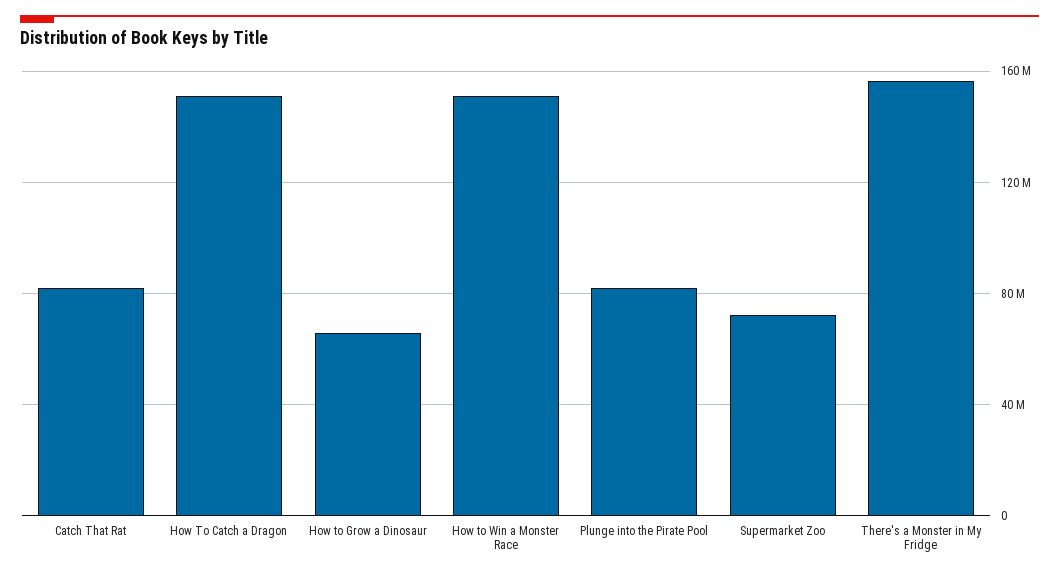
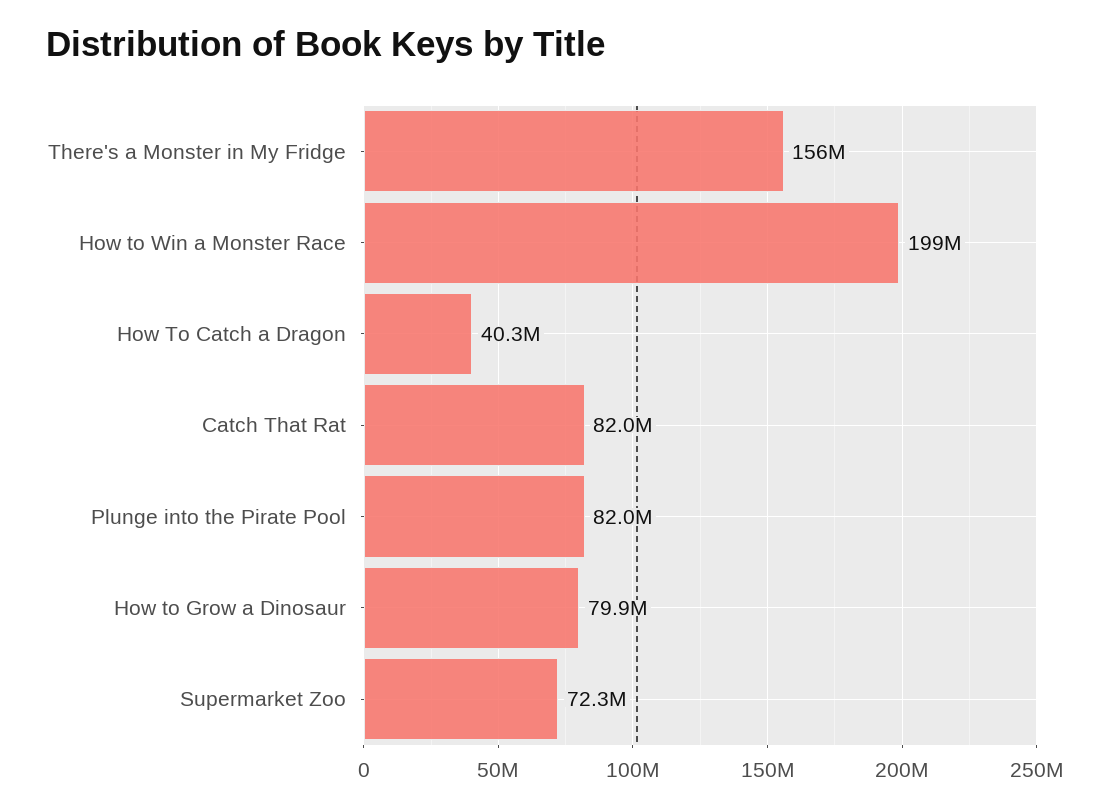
How To Catch a Dragon: 150000000 -> 40300000
How to Grow a Dinosaur: 65000000 -> 79900000
How to Win a Monster Race: 150000000 -> 199000000

